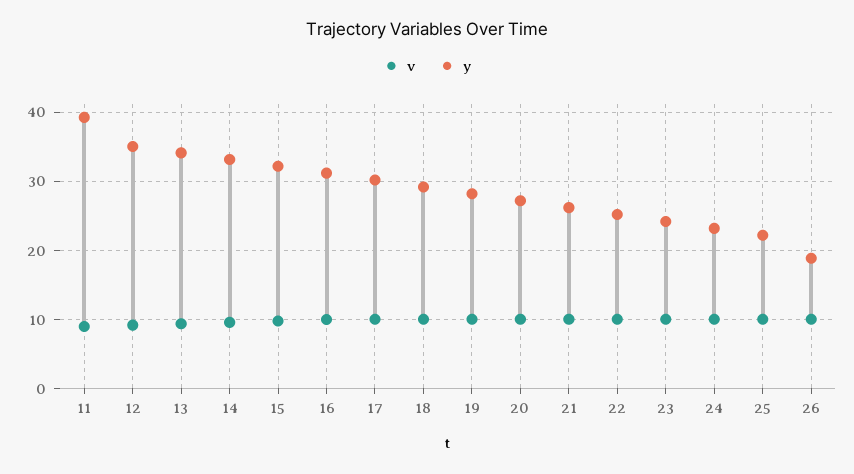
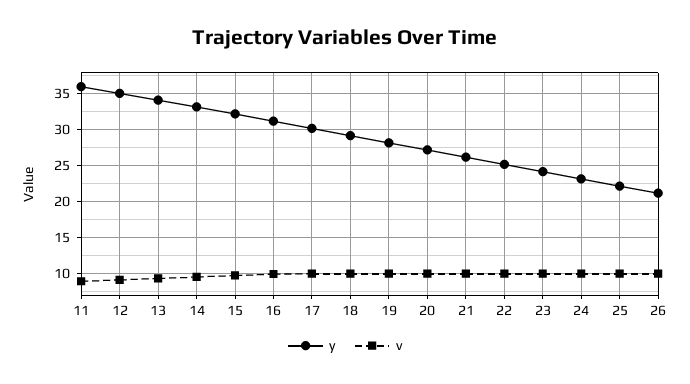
y, 11: 39 -> 36
y, 26: 19 -> 21

